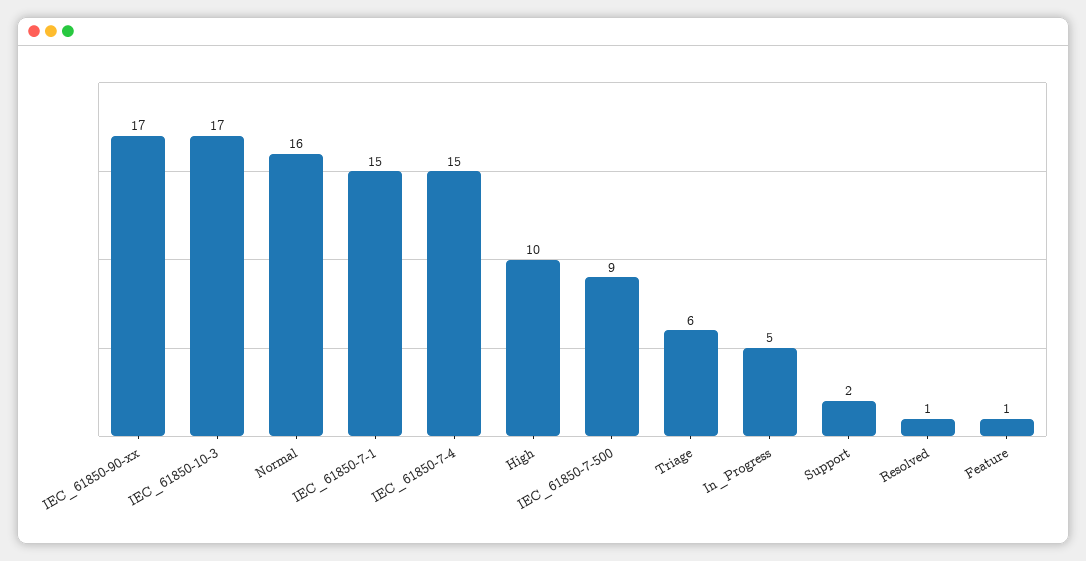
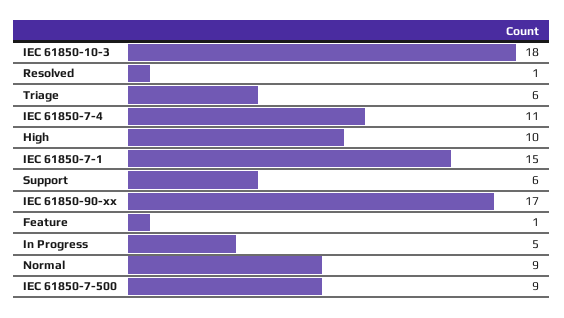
IEC_61850-10-3: 17 -> 18
Normal: 16 -> 9
IEC_61850-7-4: 15 -> 11
Support: 2 -> 6

